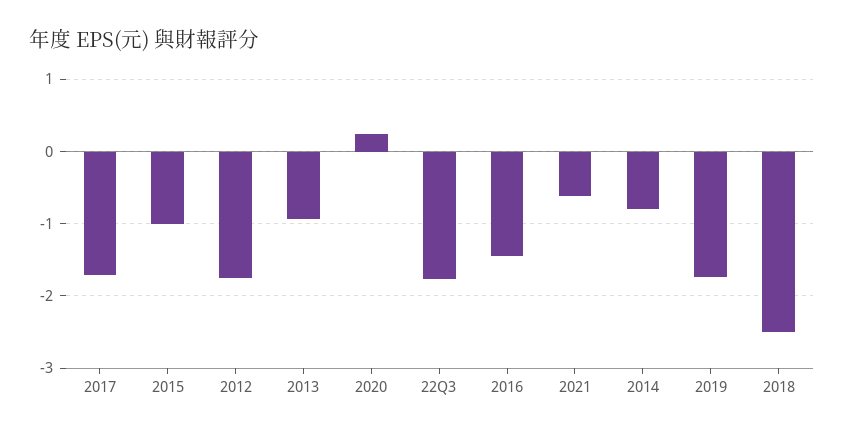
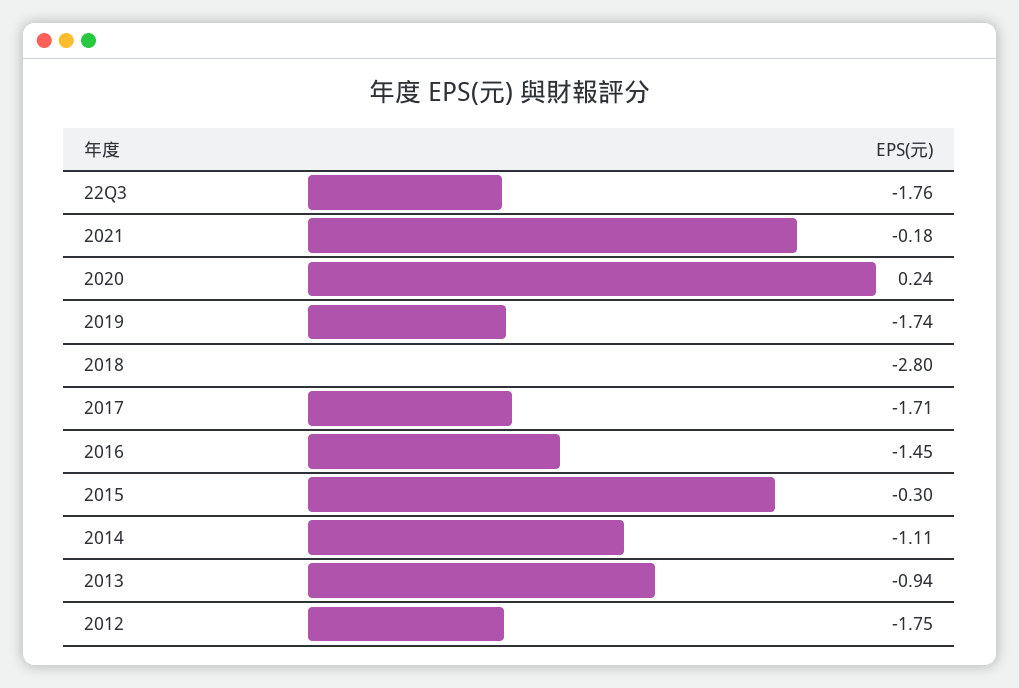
2015: -1 -> -0.3
2021: -0.6 -> -0.18
2014: -0.8 -> -1.11
2018: -2.5 -> -2.8

